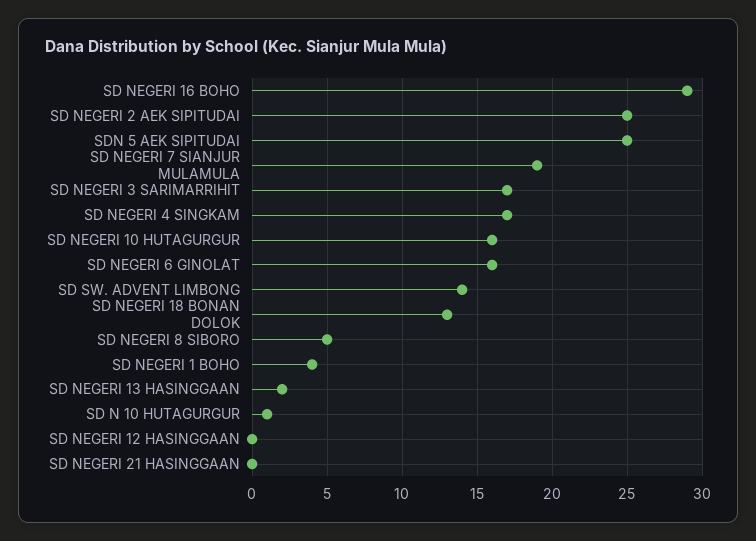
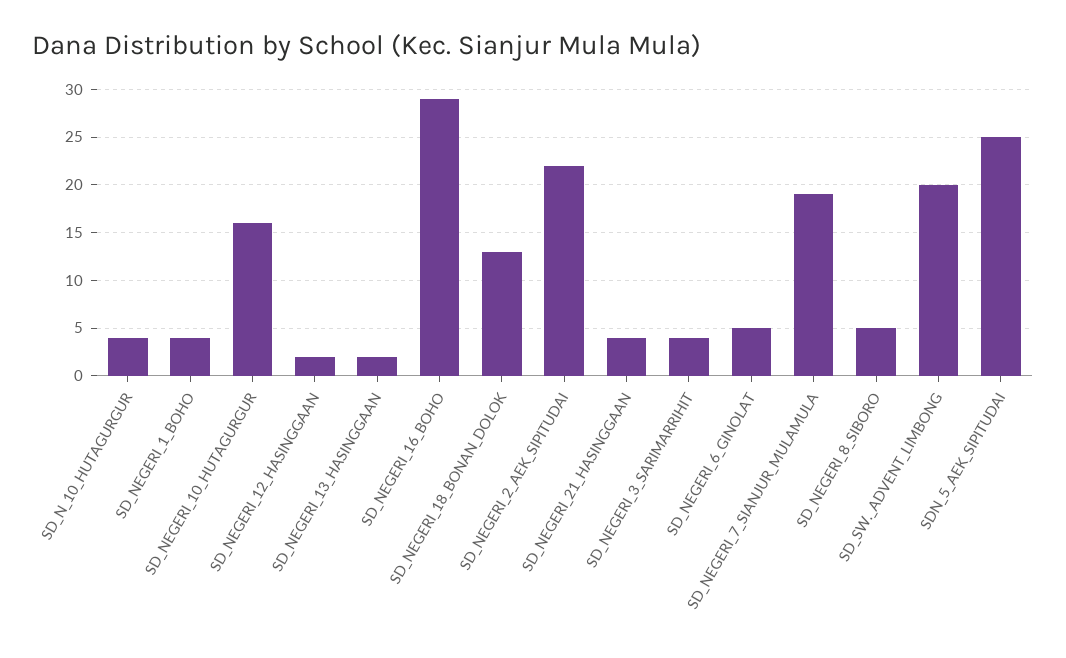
SD NEGERI 2 AEK SIPITUDAI: 25 -> 22
SD NEGERI 3 SARIMARRIHIT: 17 -> 4
SD NEGERI 4 SINGKAM: 17 -> none
SD NEGERI 6 GINOLAT: 16 -> 5
SD SW. ADVENT LIMBONG: 14 -> 20
SD N 10 HUTAGURGUR: 1 -> 4
SD NEGERI 12 HASINGGAAN: 0 -> 2
SD NEGERI 21 HASINGGAAN: 0 -> 4

